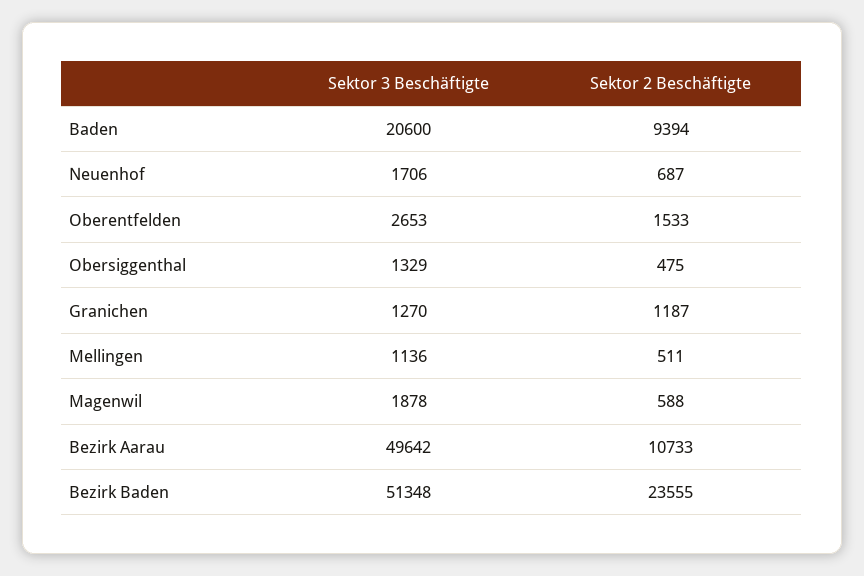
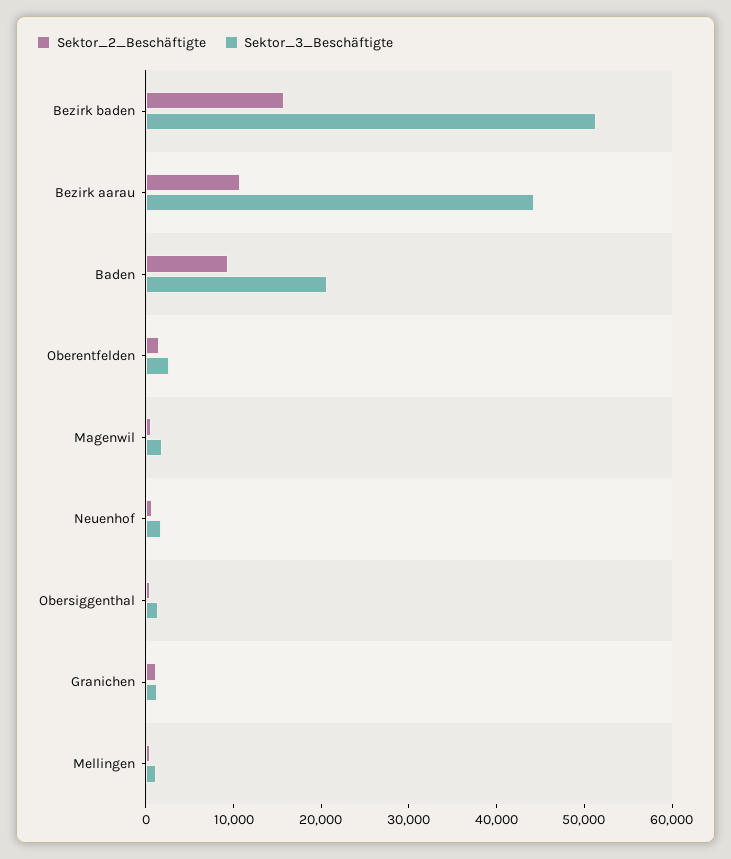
Sektor 3 Beschäftigte, Bezirk Aarau: 49642 -> 44000
Sektor 2 Beschäftigte, Bezirk Baden: 23555 -> 16000

